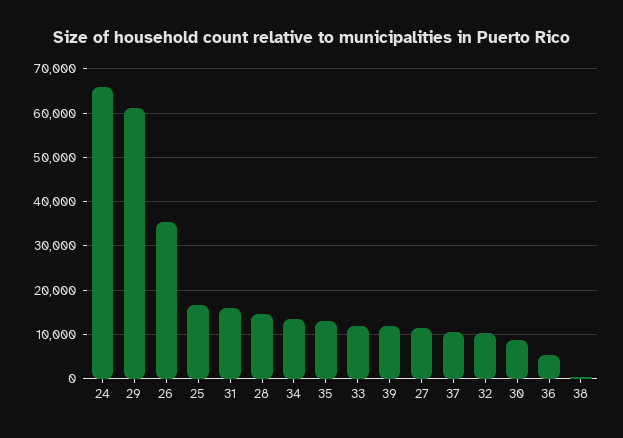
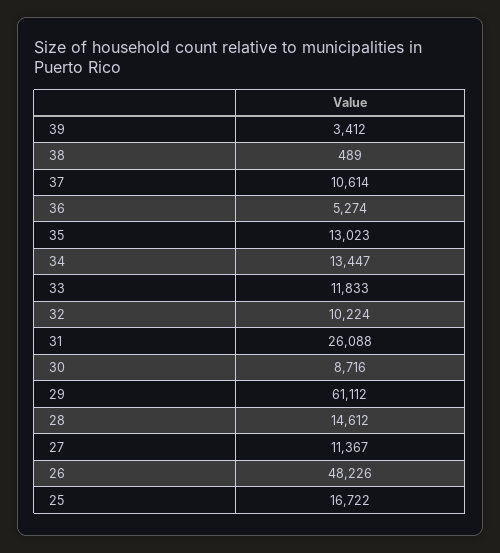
24: 66000 -> none
26: 36000 -> 48226
31: 16000 -> 26088
39: 12000 -> 3412

